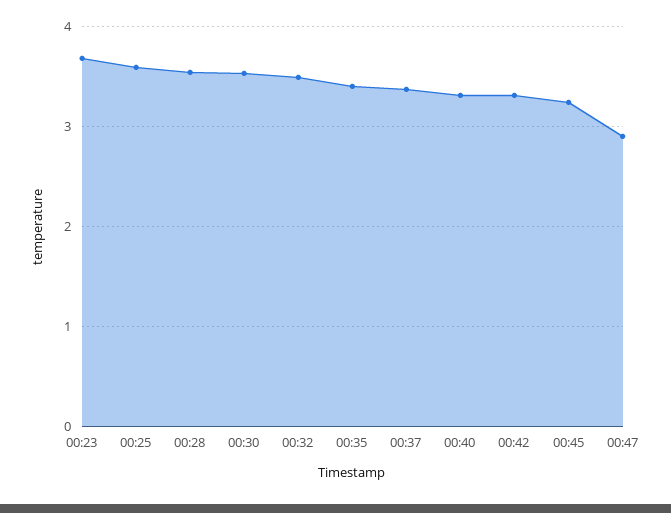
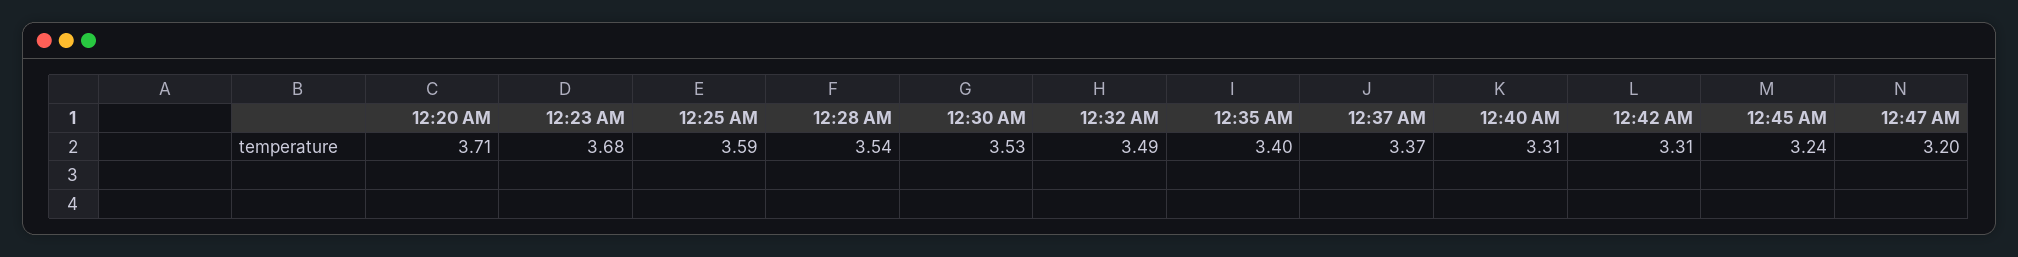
00:47: 2.9 -> 3.2
12:20 AM: none -> 3.71

